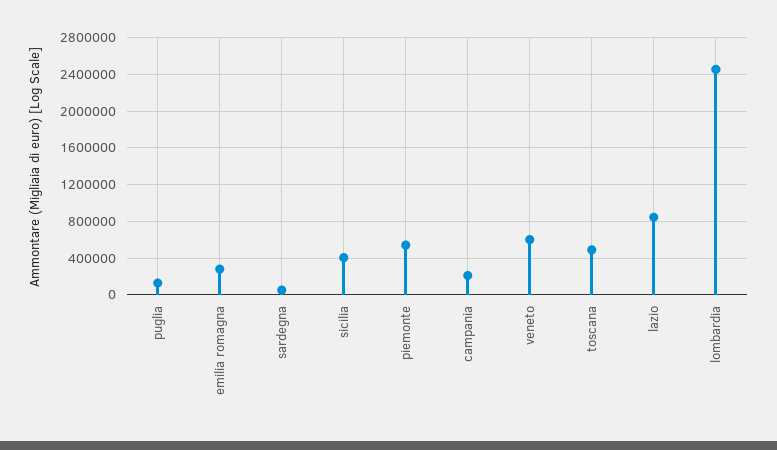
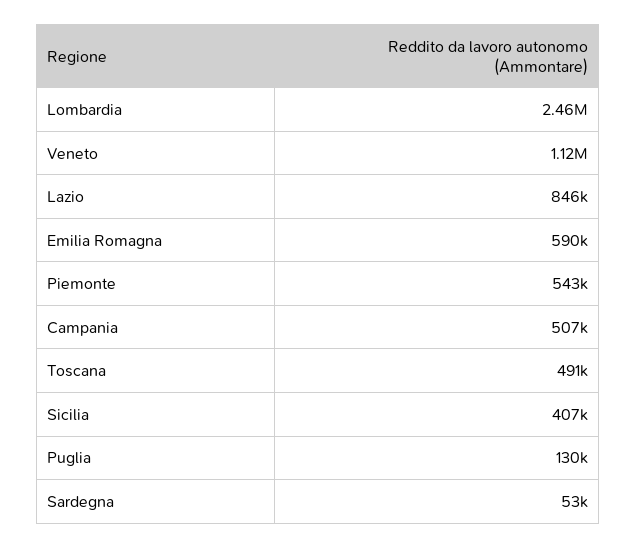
emilia romagna: 300000 -> 590000
campania: 200000 -> 507000
veneto: 600000 -> 1120000

